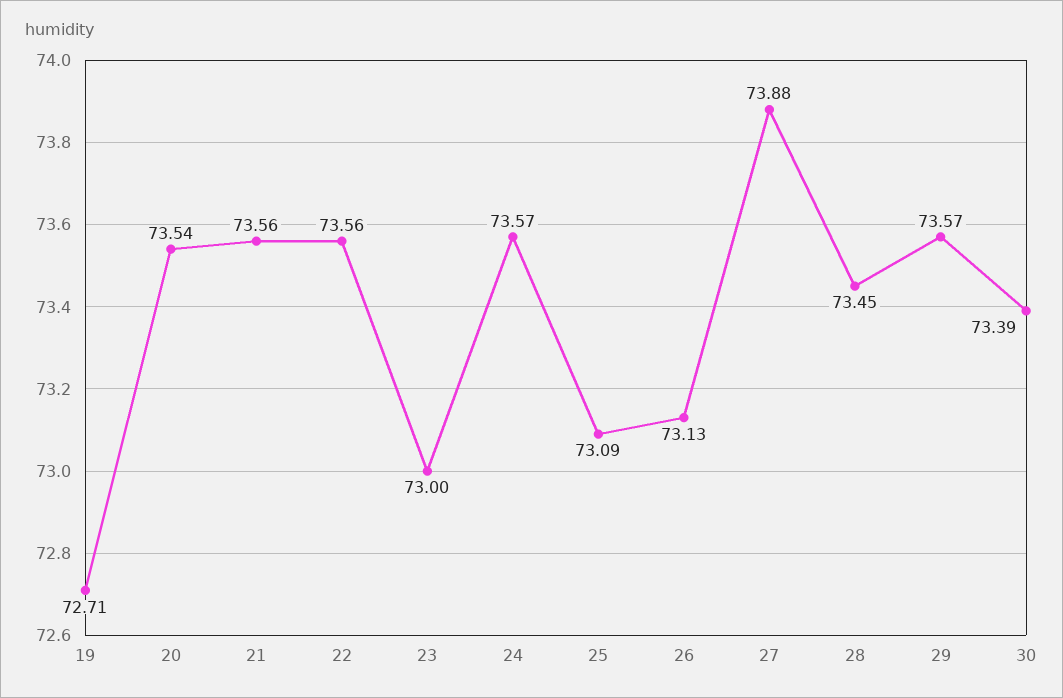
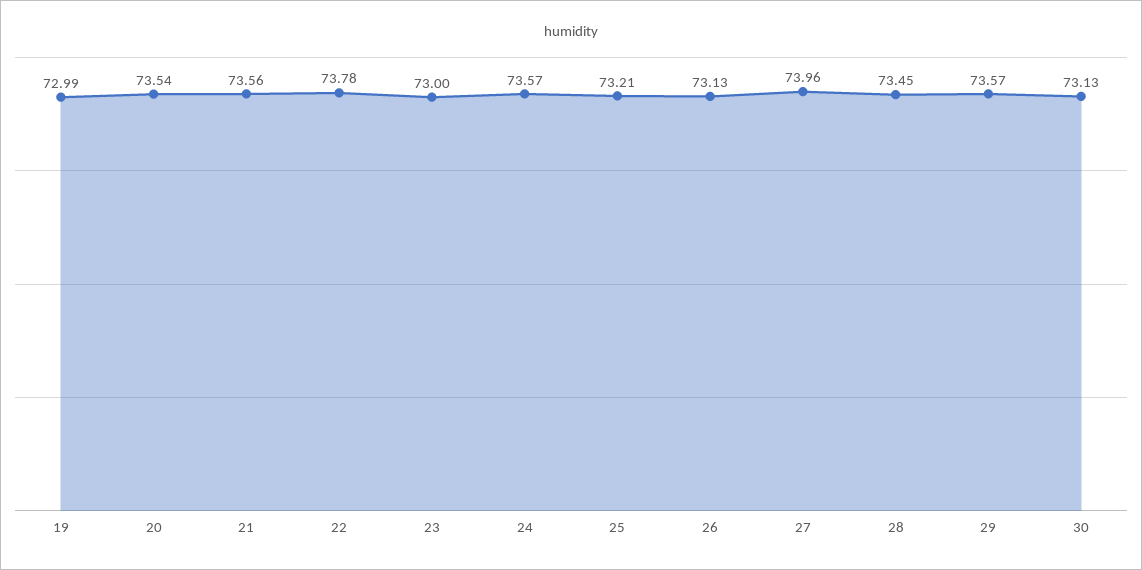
19: 72.71 -> 72.99
22: 73.56 -> 73.78
25: 73.09 -> 73.21
27: 73.88 -> 73.96
30: 73.39 -> 73.13

